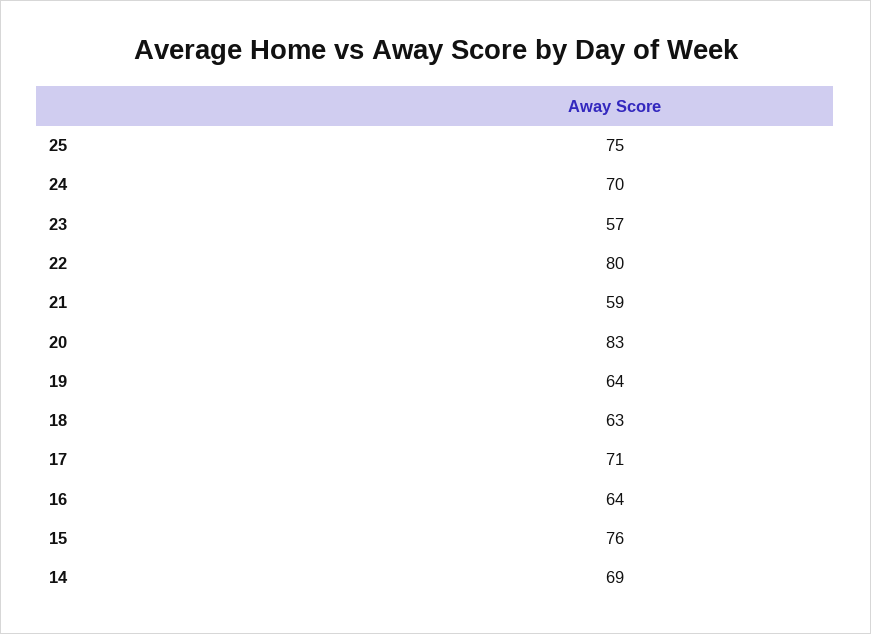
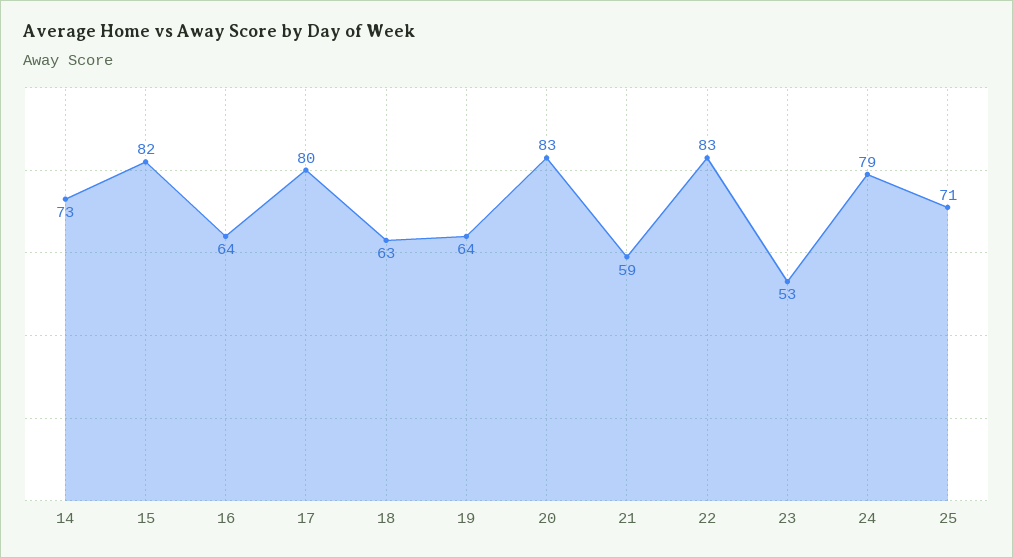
25: 75 -> 71
24: 70 -> 79
23: 57 -> 53
22: 80 -> 83
17: 71 -> 80
15: 76 -> 82
14: 69 -> 73

